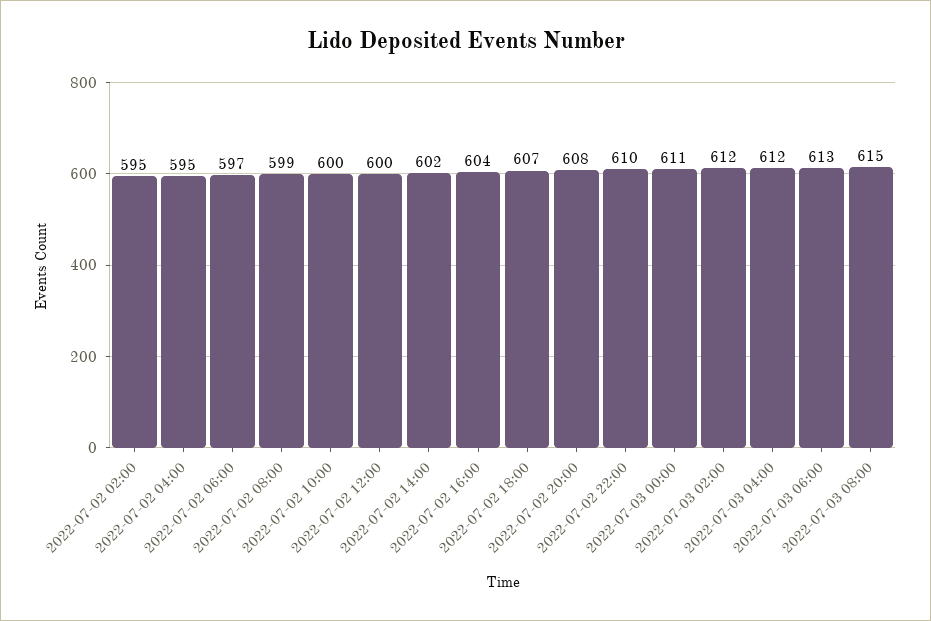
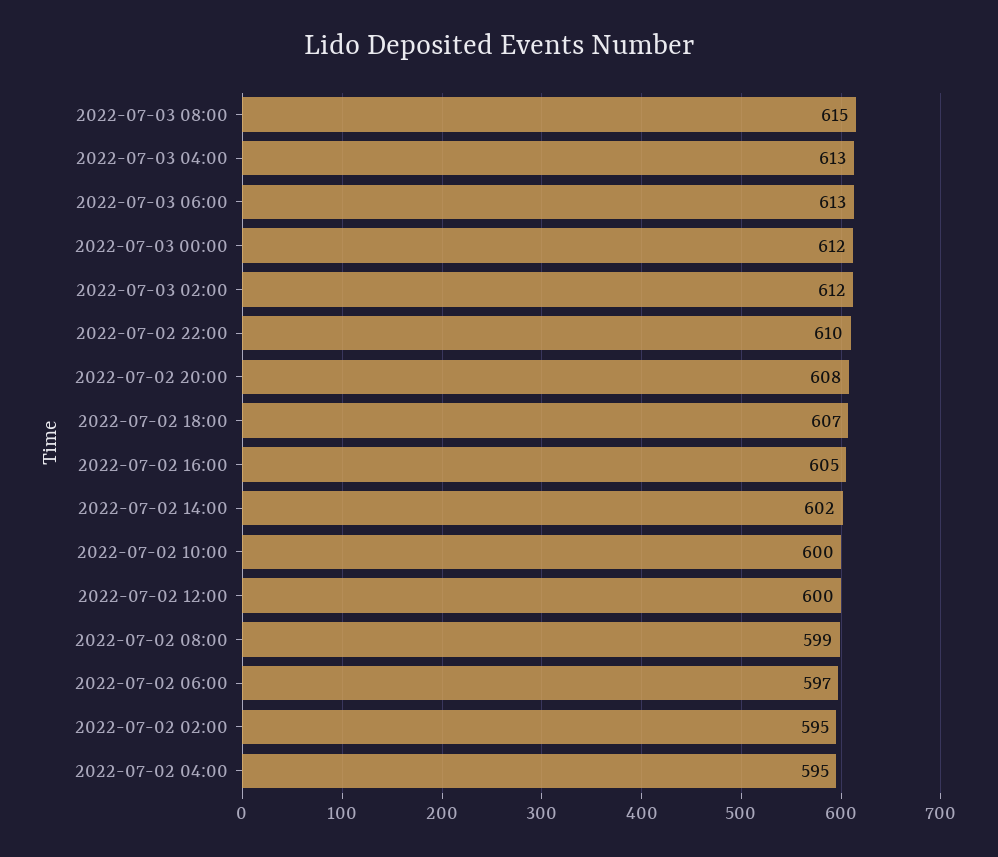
2022-07-02 16:00: 604 -> 605
2022-07-03 00:00: 611 -> 612
2022-07-03 04:00: 612 -> 613

